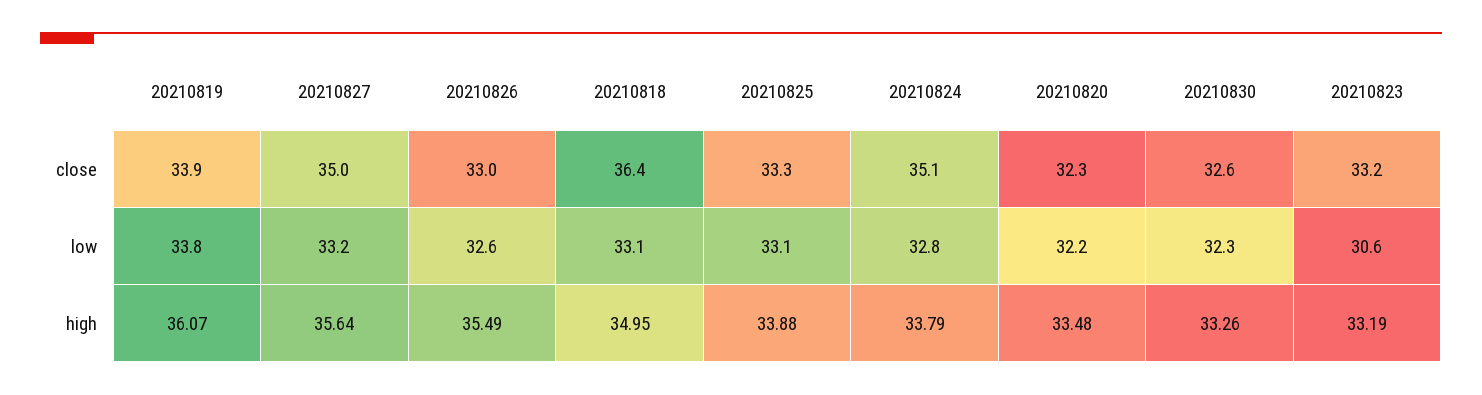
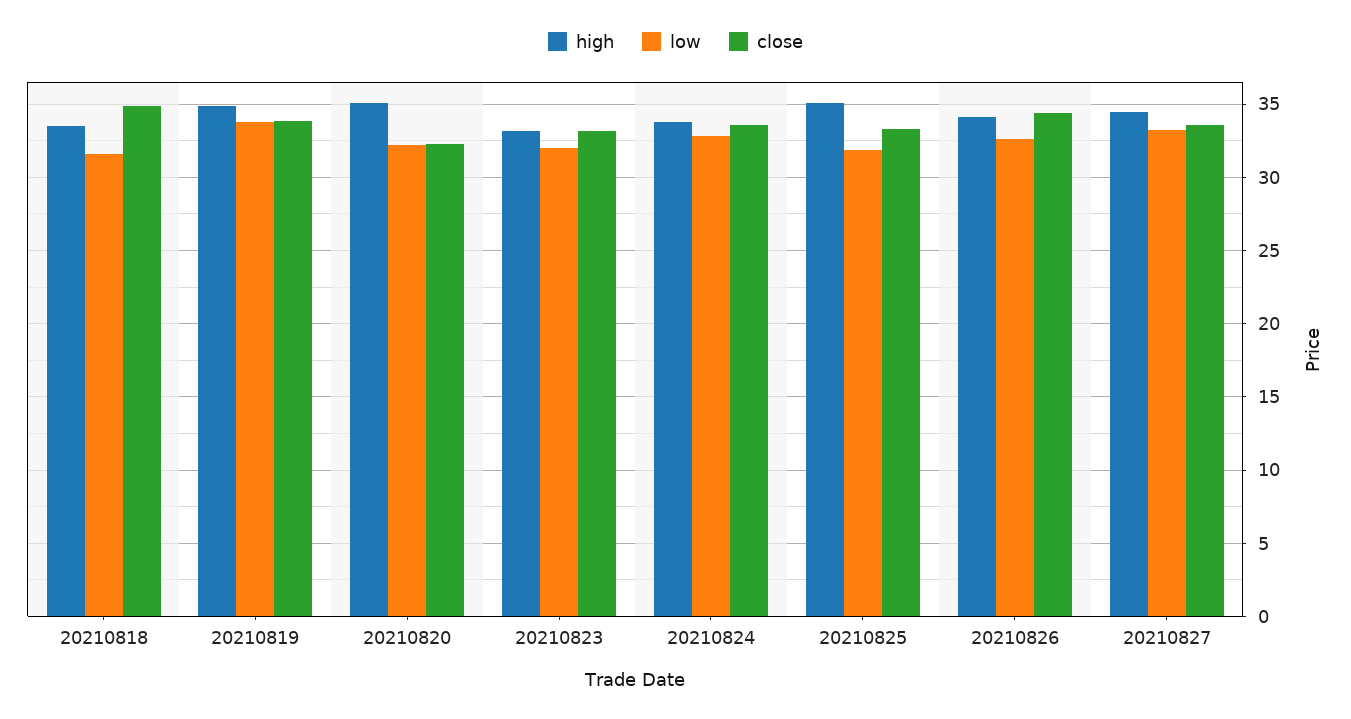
close, 20210827: 35 -> 33.5
close, 20210826: 33 -> 34.5
close, 20210818: 36.4 -> 35
close, 20210824: 35.1 -> 33.5
close, 20210830: 32.6 -> none
low, 20210818: 33.1 -> 31.5
low, 20210825: 33.1 -> 32
low, 20210830: 32.3 -> none
low, 20210823: 30.6 -> 32
high, 20210819: 36.07 -> 35
high, 20210827: 35.64 -> 34.5
high, 20210826: 35.49 -> 34
high, 20210818: 34.95 -> 33.5
high, 20210825: 33.88 -> 35
high, 20210820: 33.48 -> 35
high, 20210830: 33.26 -> none

